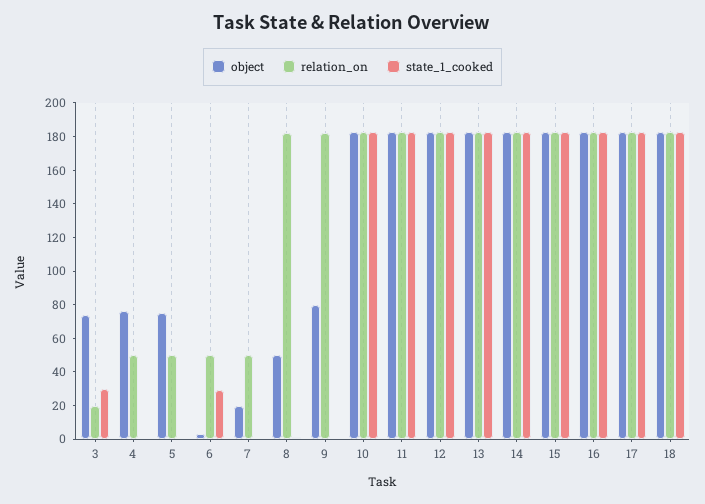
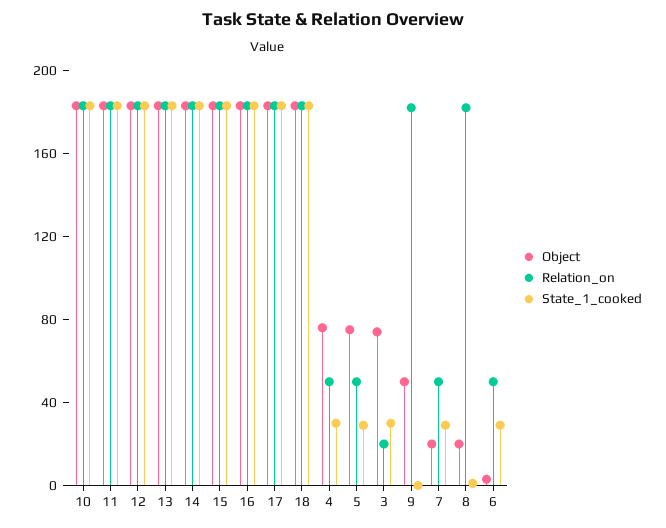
state_1_cooked, 4: 0 -> 30
state_1_cooked, 5: 0 -> 30
state_1_cooked, 7: 0 -> 30
object, 8: 50 -> 20
object, 9: 80 -> 50

